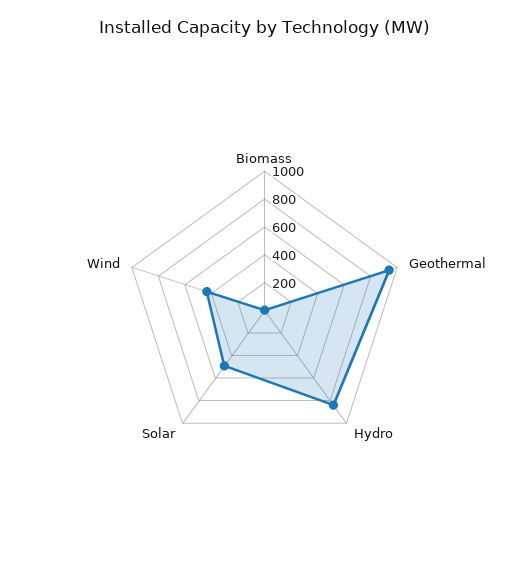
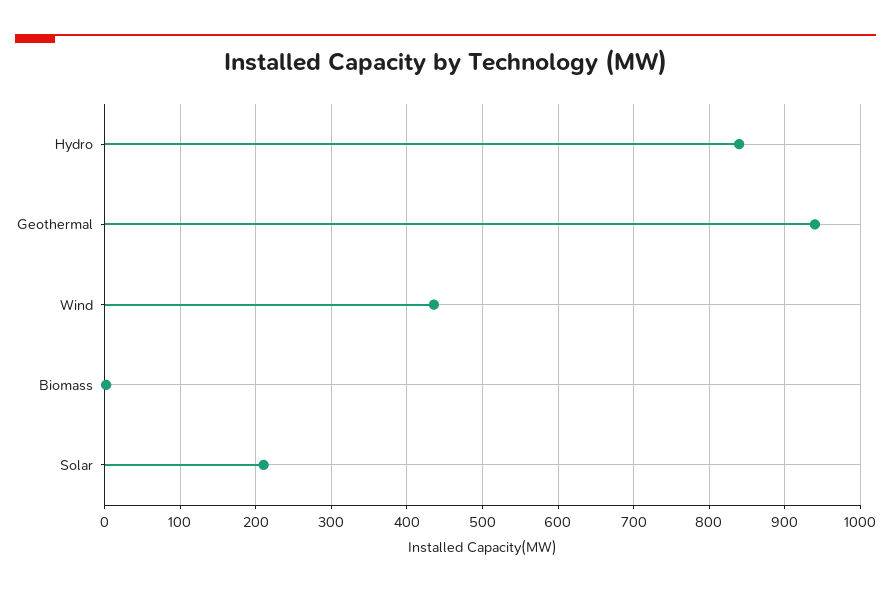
Solar: 500 -> 210

